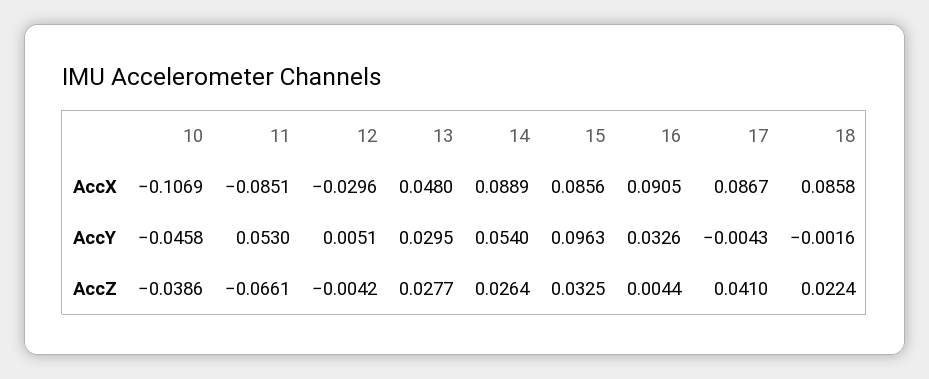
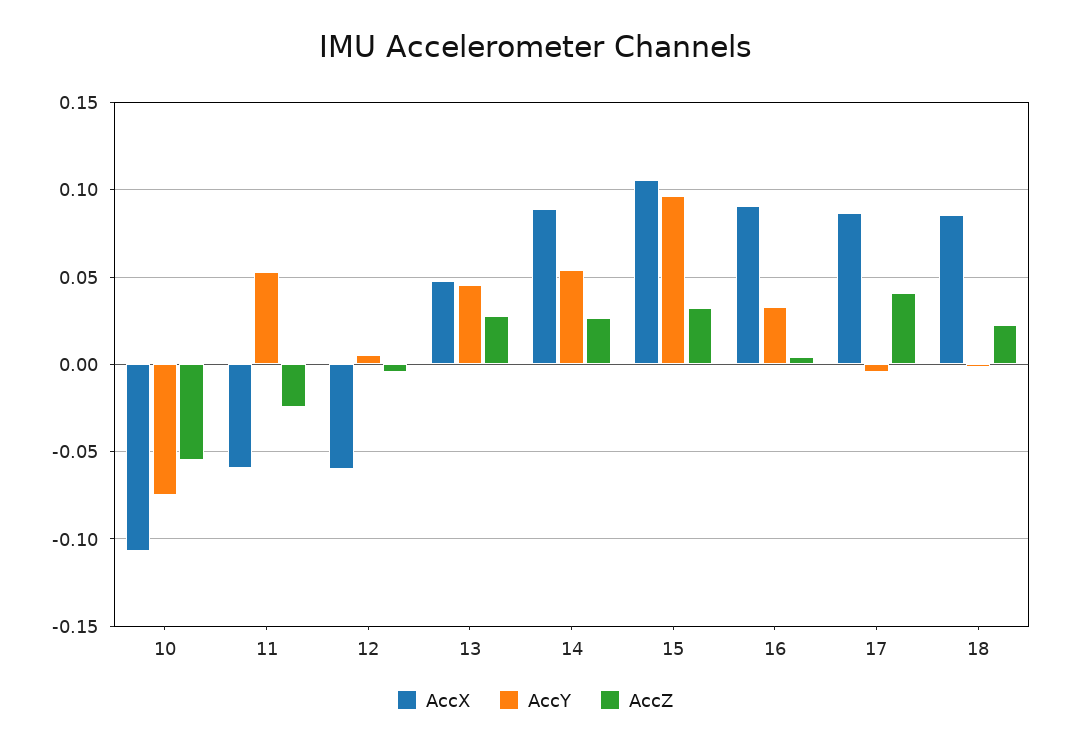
AccX, 11: -0.0851 -> -0.06
AccX, 12: -0.0296 -> -0.06
AccX, 15: 0.0856 -> 0.105
AccY, 10: -0.0458 -> -0.075
AccY, 13: 0.0295 -> 0.045
AccZ, 10: -0.0386 -> -0.055
AccZ, 11: -0.0661 -> -0.025

